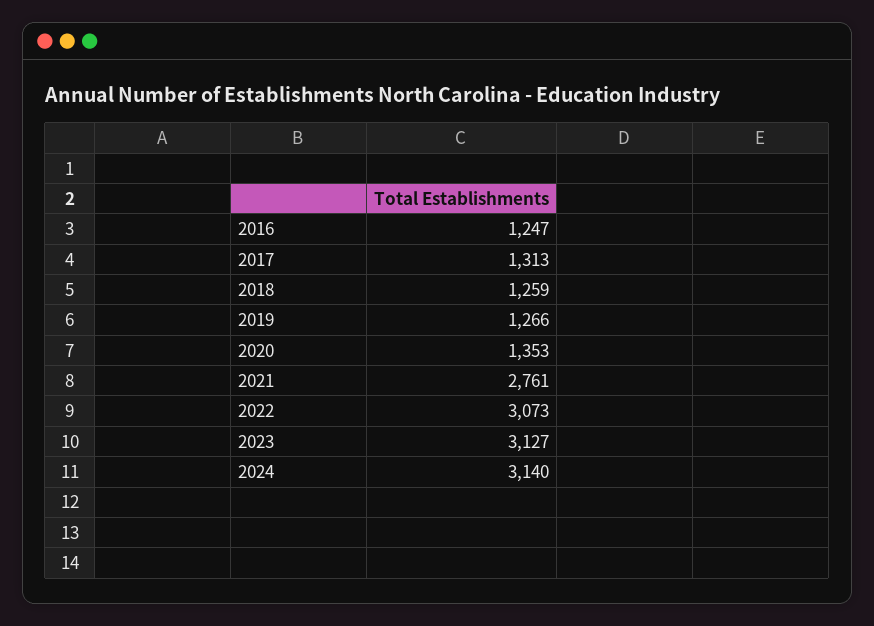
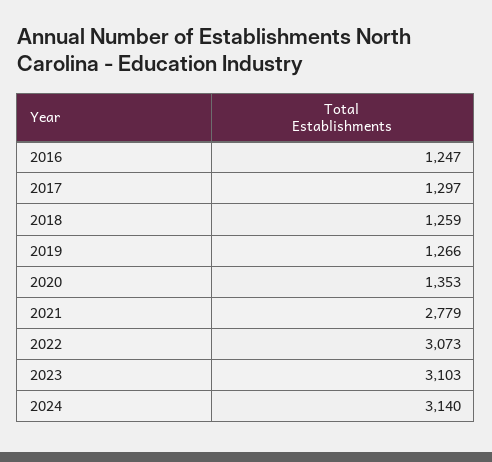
2017: 1313 -> 1297
2021: 2761 -> 2779
2023: 3127 -> 3103

